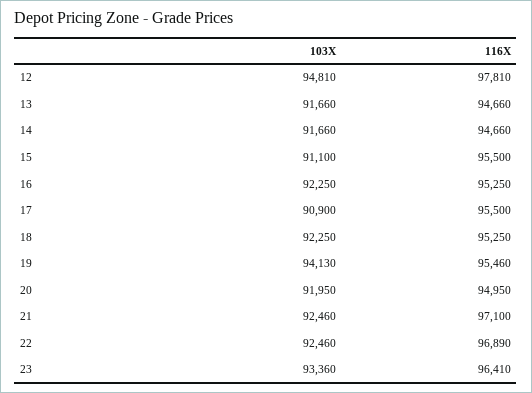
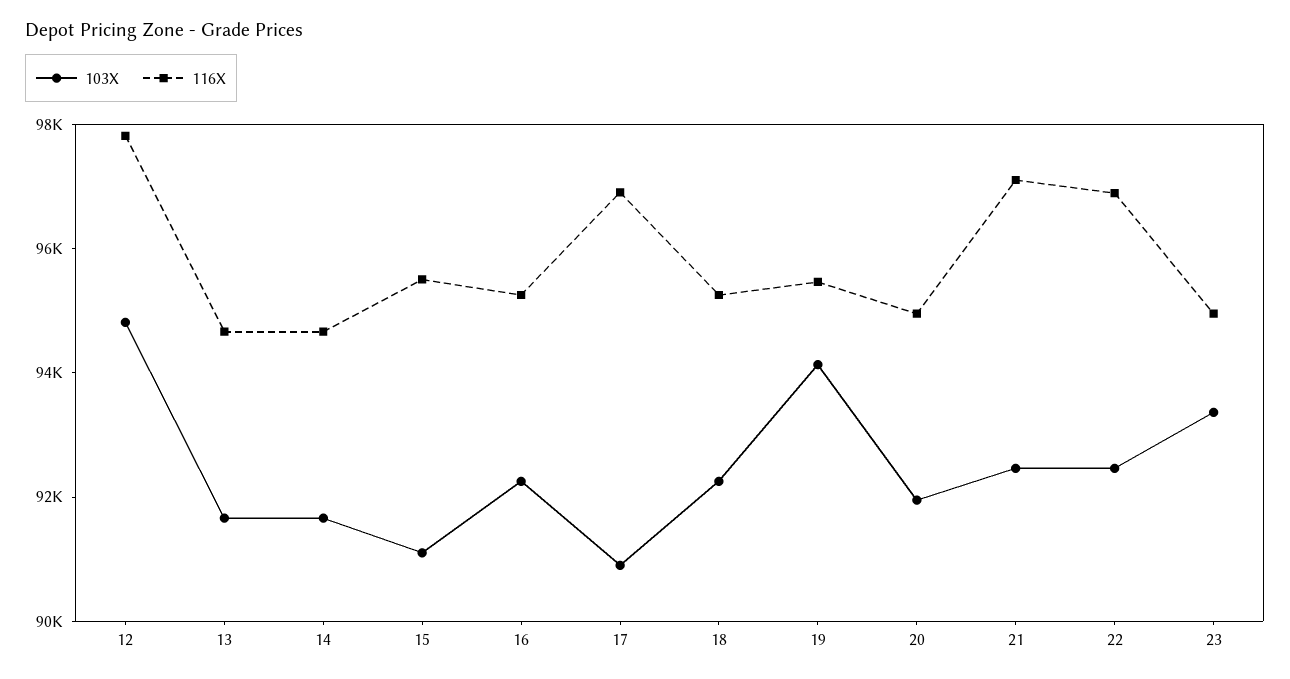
116X, 17: 95500 -> 97000
116X, 23: 96410 -> 95000

